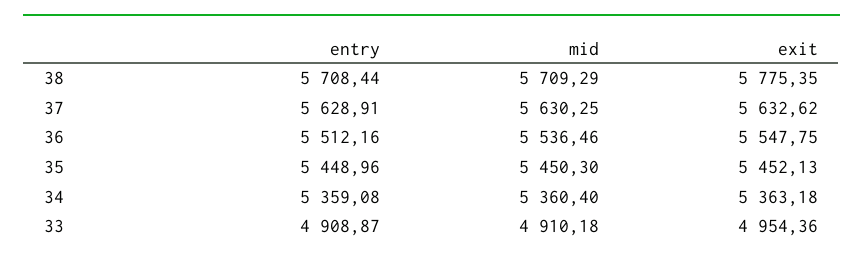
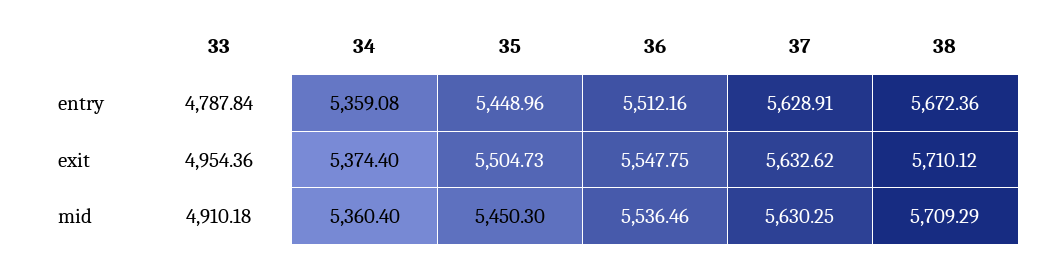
entry, 38: 5708.44 -> 5672.36
exit, 38: 5775.35 -> 5710.12
exit, 35: 5452.13 -> 5504.73
exit, 34: 5363.18 -> 5374.4
entry, 33: 4908.87 -> 4787.84

